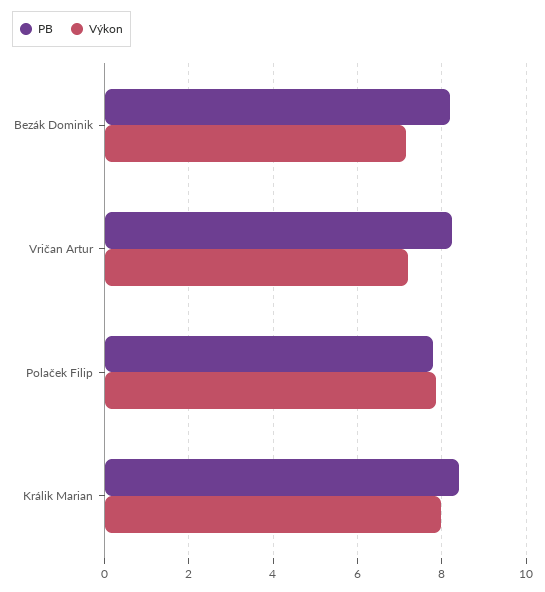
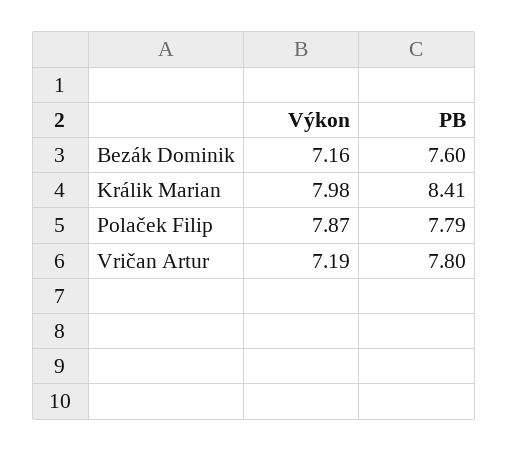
PB, Bezák Dominik: 8.2 -> 7.6
PB, Vričan Artur: 8.2 -> 7.8

